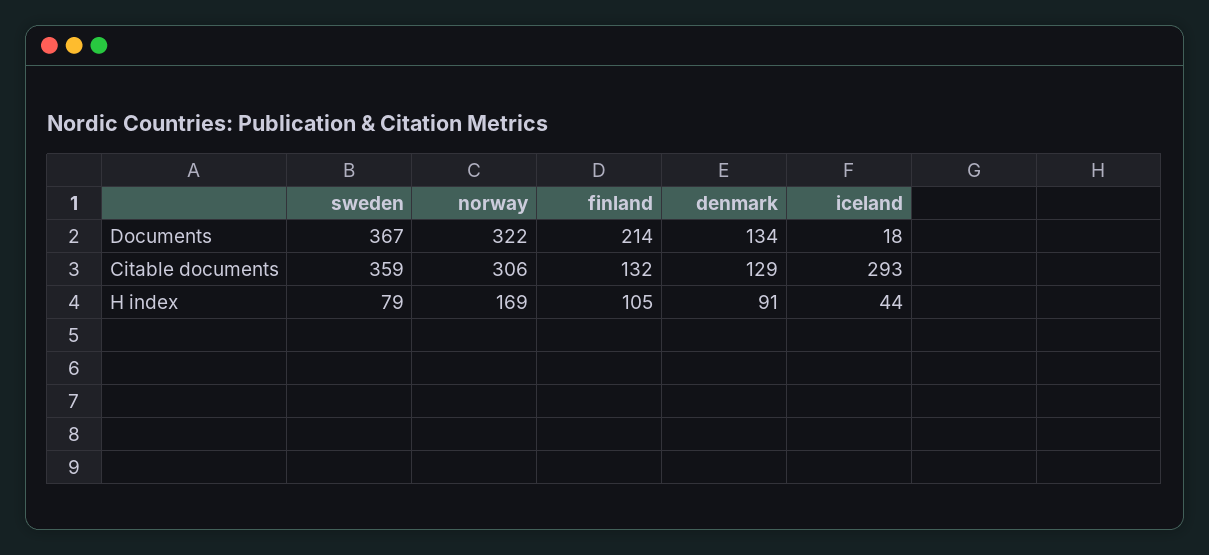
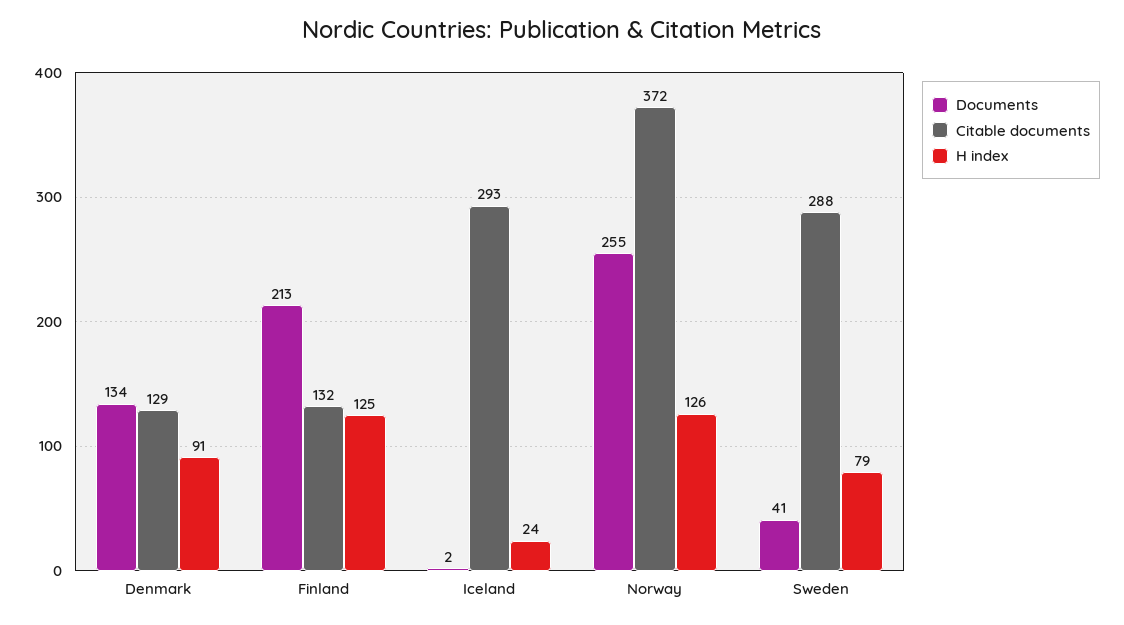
Documents, sweden: 367 -> 41
Documents, norway: 322 -> 255
Documents, finland: 214 -> 213
Documents, iceland: 18 -> 2
Citable documents, sweden: 359 -> 288
Citable documents, norway: 306 -> 372
H index, norway: 169 -> 126
H index, finland: 105 -> 125
H index, iceland: 44 -> 24

